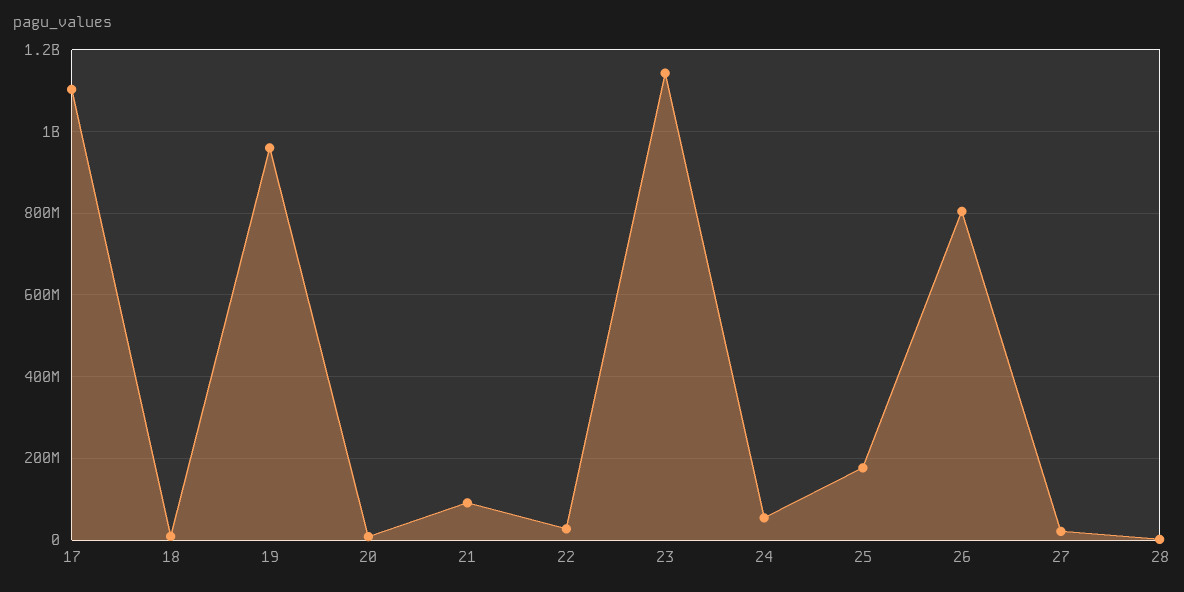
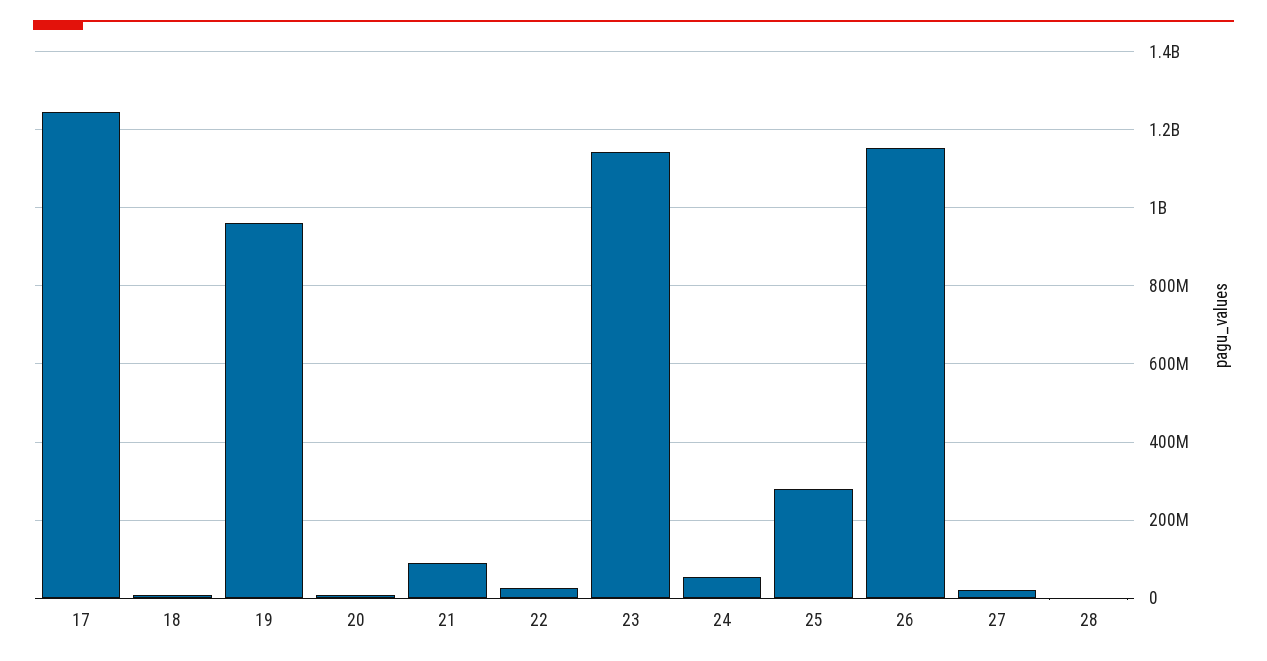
17: 1100000000 -> 1240000000
25: 180000000 -> 280000000
26: 800000000 -> 1160000000

